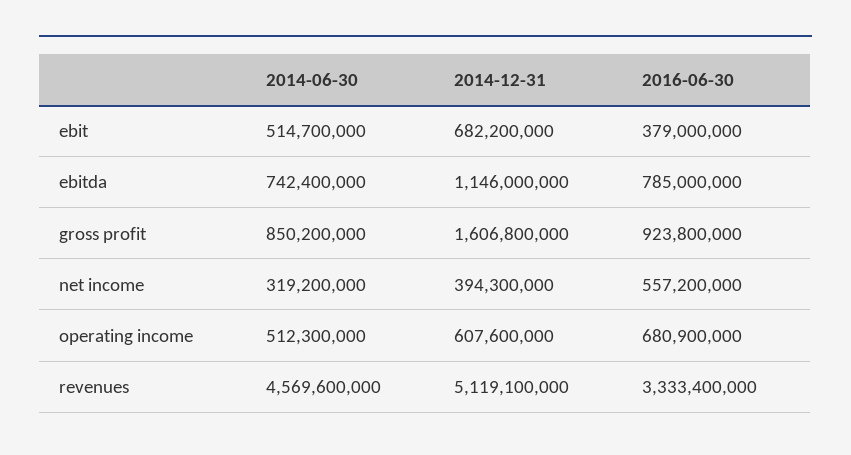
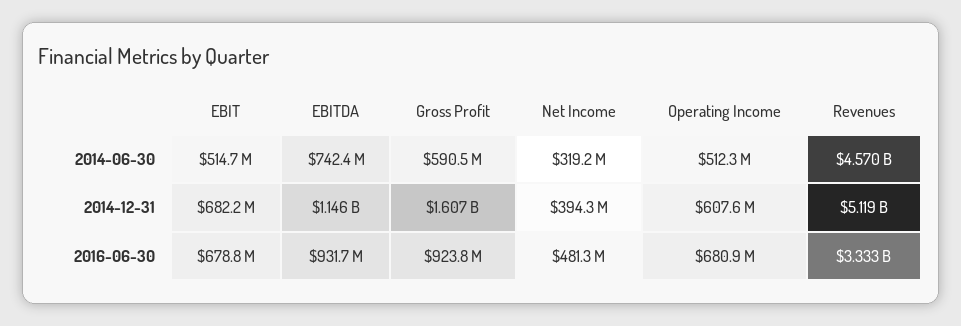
2016-06-30, ebit: 379000000 -> 678800000
2016-06-30, ebitda: 785000000 -> 931700000
2014-06-30, gross profit: 850200000 -> 590500000
2016-06-30, net income: 557200000 -> 481300000

